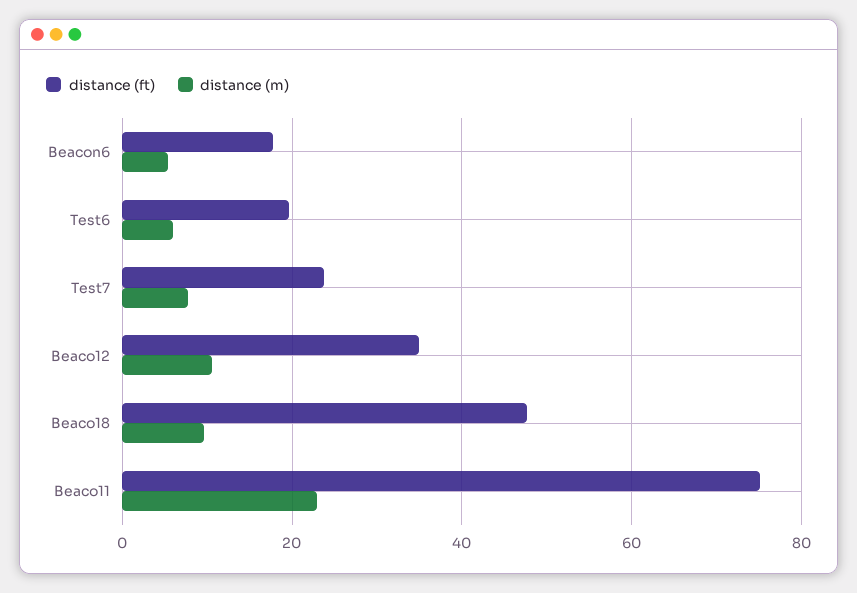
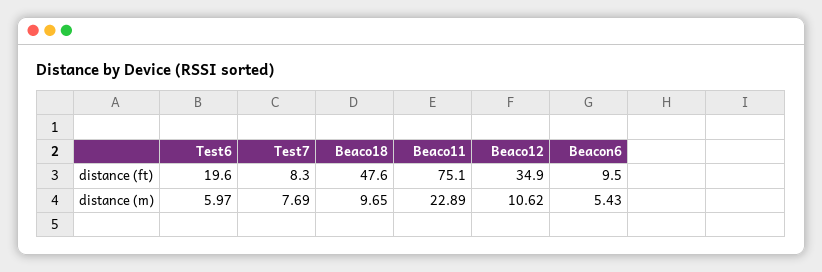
distance (ft), Beacon6: 18 -> 9.5
distance (ft), Test7: 24 -> 8.3

